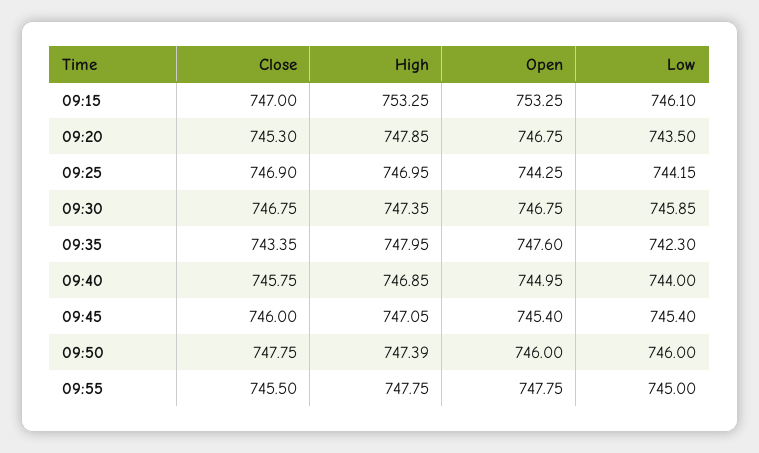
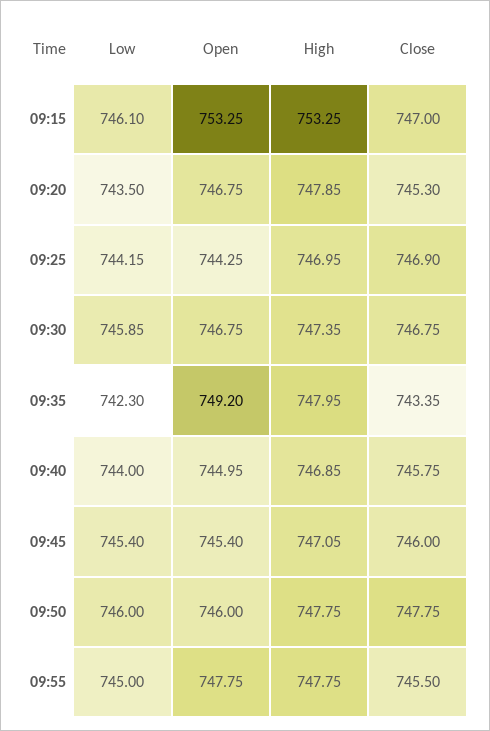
Open, 09:35: 747.6 -> 749.2
High, 09:50: 747.39 -> 747.75

